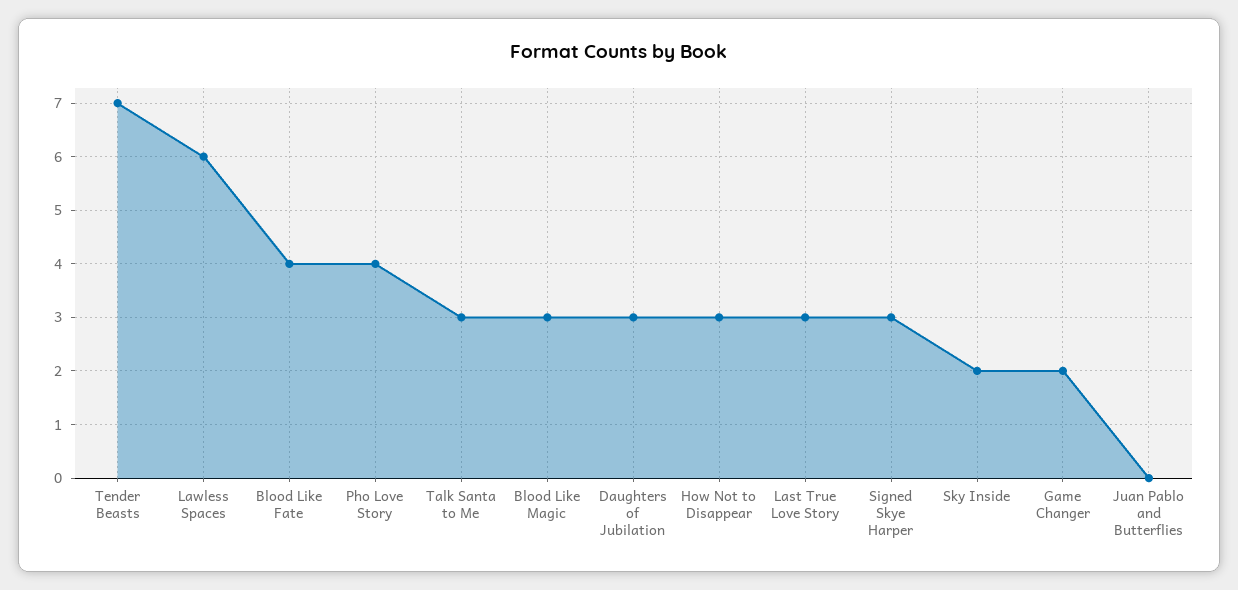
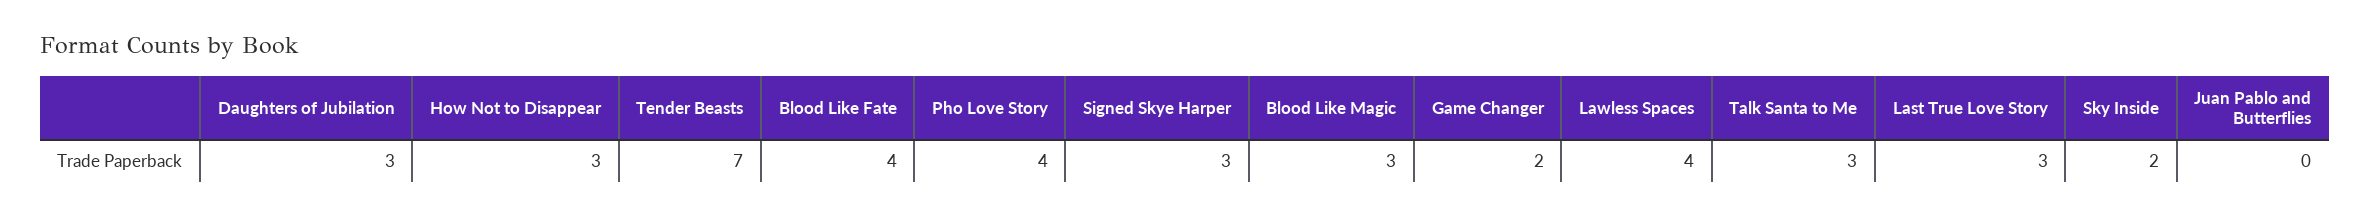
Lawless Spaces: 6 -> 4

